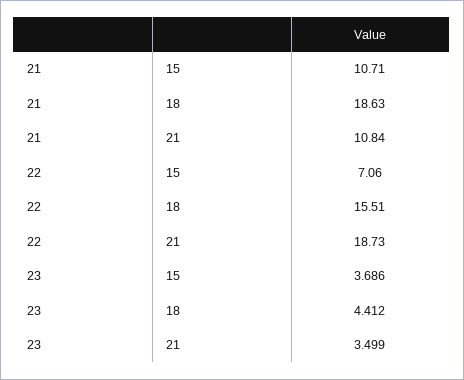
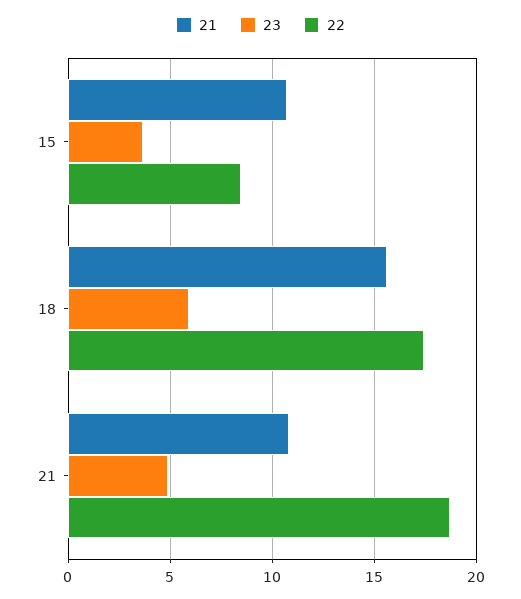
21, 18: 18.63 -> 15.5
22, 15: 7.06 -> 8.5
22, 18: 15.51 -> 17.5
23, 18: 4.412 -> 6
23, 21: 3.499 -> 5

